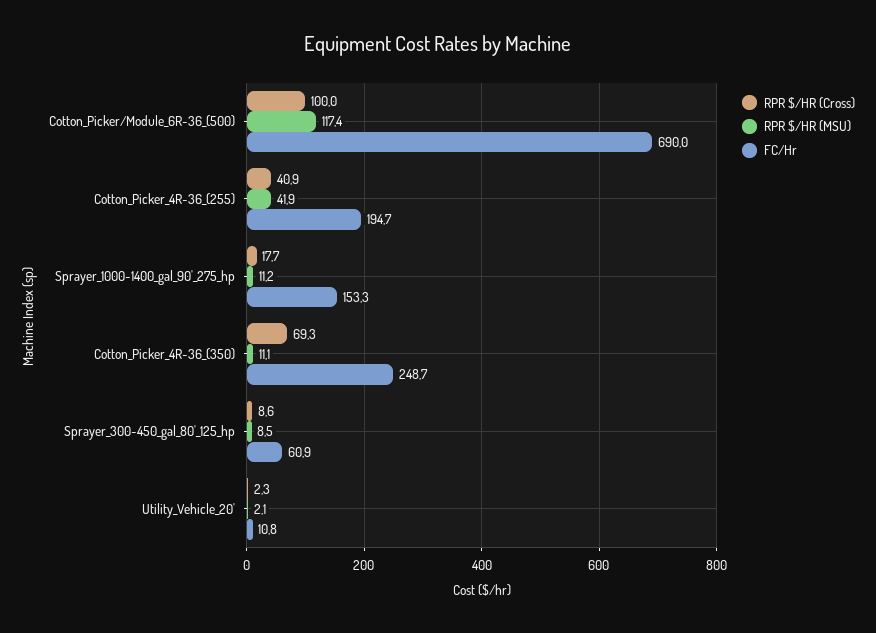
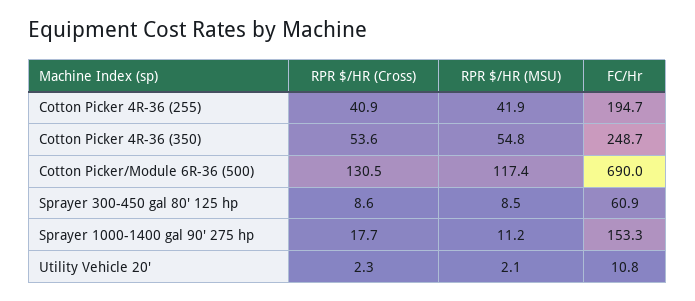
RPR $/HR (Cross), Cotton_Picker/Module_6R-36_(500): 100 -> 130.5
RPR $/HR (Cross), Cotton_Picker_4R-36_(350): 69.3 -> 53.6
RPR $/HR (MSU), Cotton_Picker_4R-36_(350): 11.1 -> 54.8

